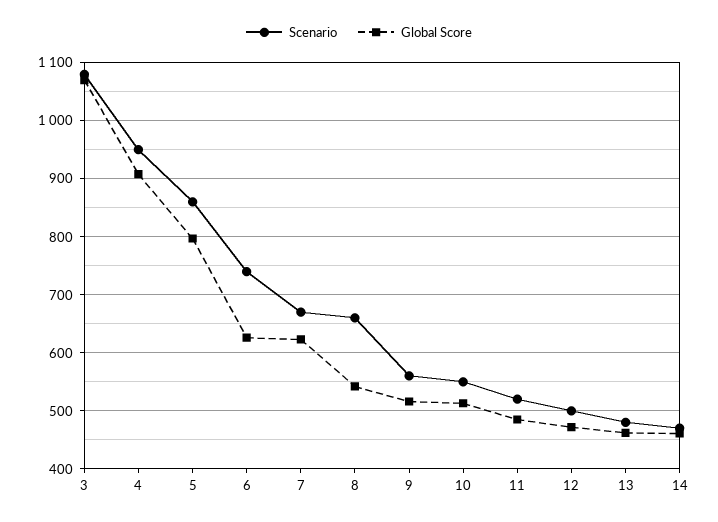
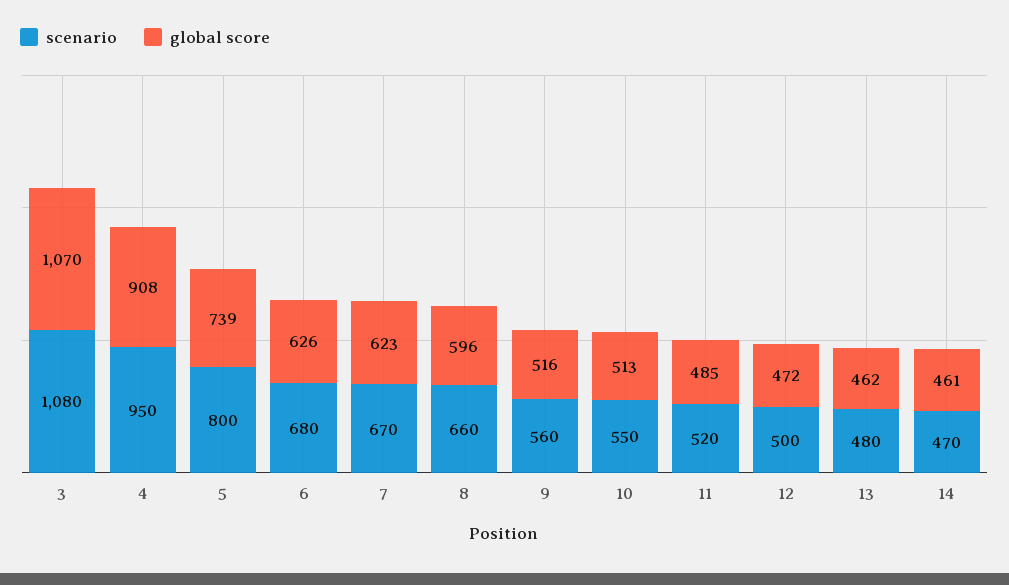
Scenario, 5: 860 -> 800
Global Score, 5: 800 -> 739
Scenario, 6: 740 -> 680
Global Score, 8: 540 -> 596

